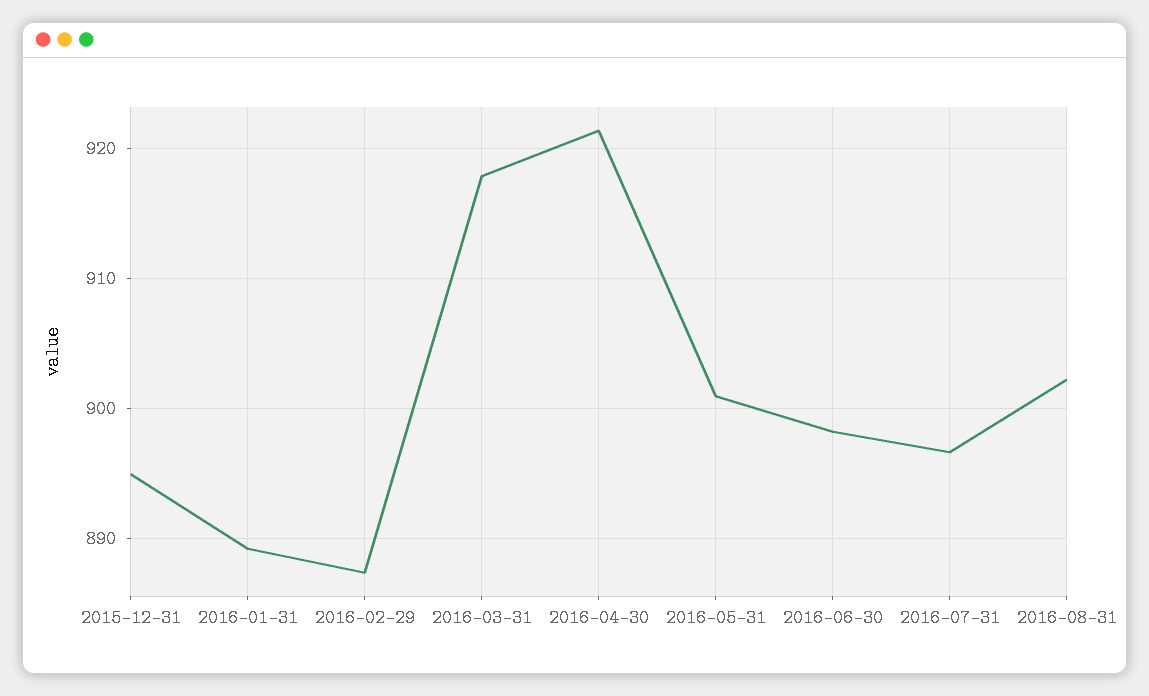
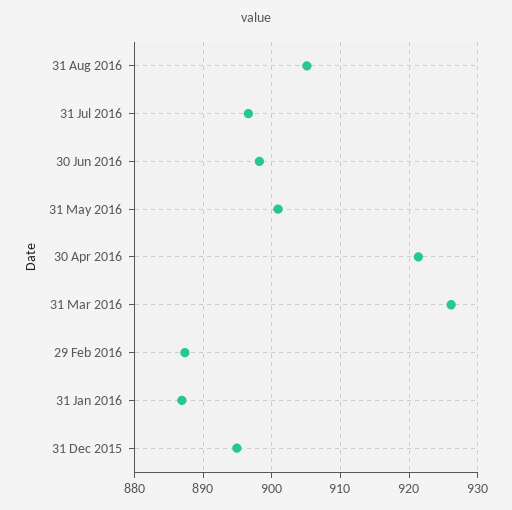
2016-01-31: 889 -> 887
2016-03-31: 918 -> 926
2016-08-31: 902 -> 905

